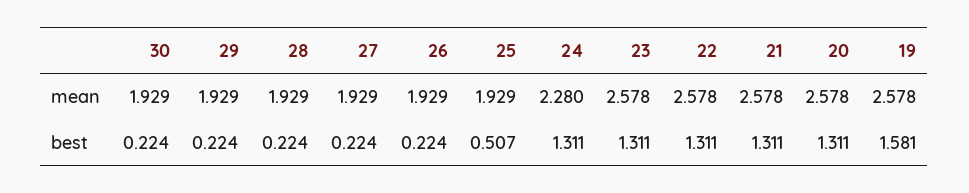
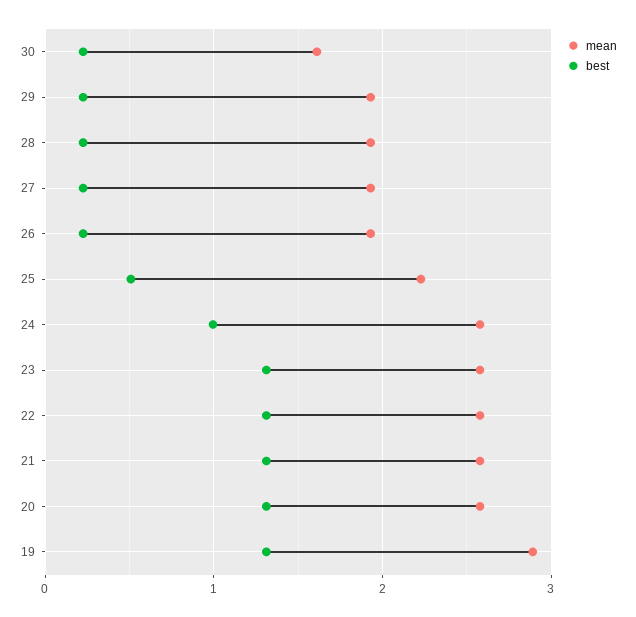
mean, 30: 1.929 -> 1.6
mean, 25: 1.929 -> 2.2
mean, 24: 2.28 -> 2.6
mean, 19: 2.578 -> 2.9
best, 24: 1.311 -> 1
best, 19: 1.581 -> 1.3

